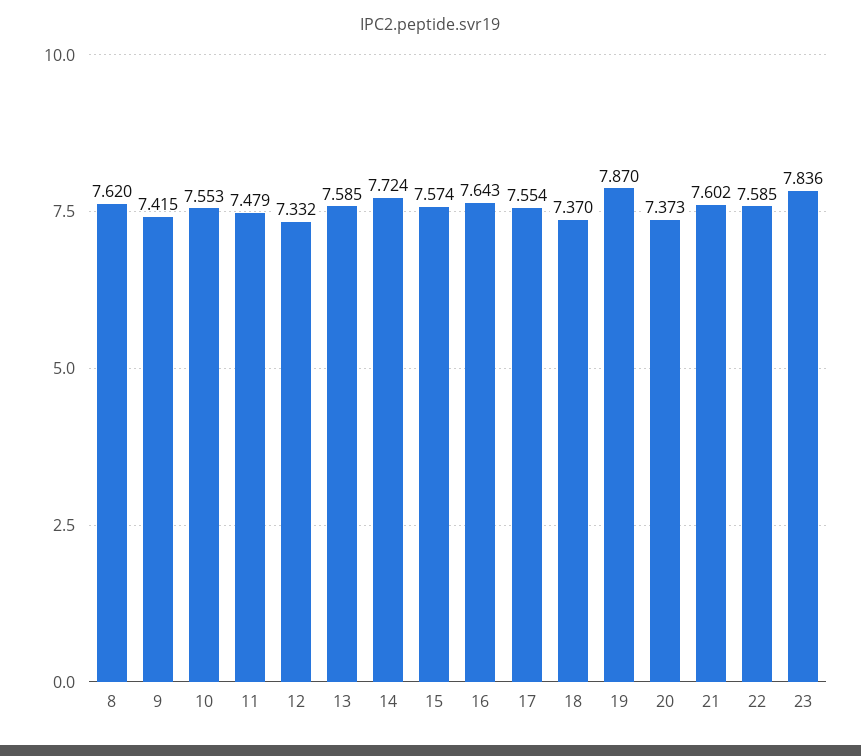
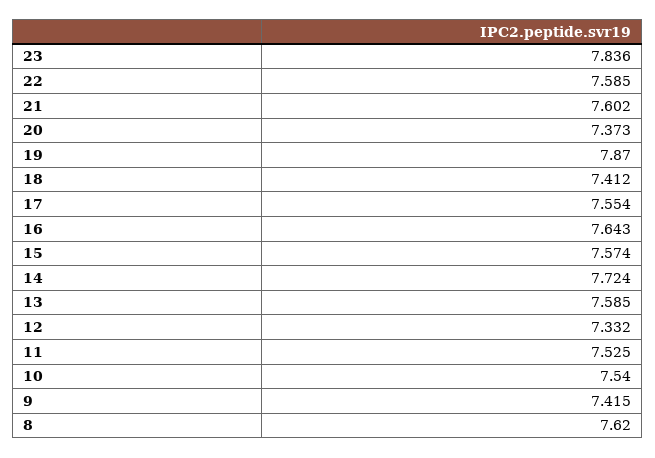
10: 7.553 -> 7.54
11: 7.479 -> 7.525
18: 7.37 -> 7.412

